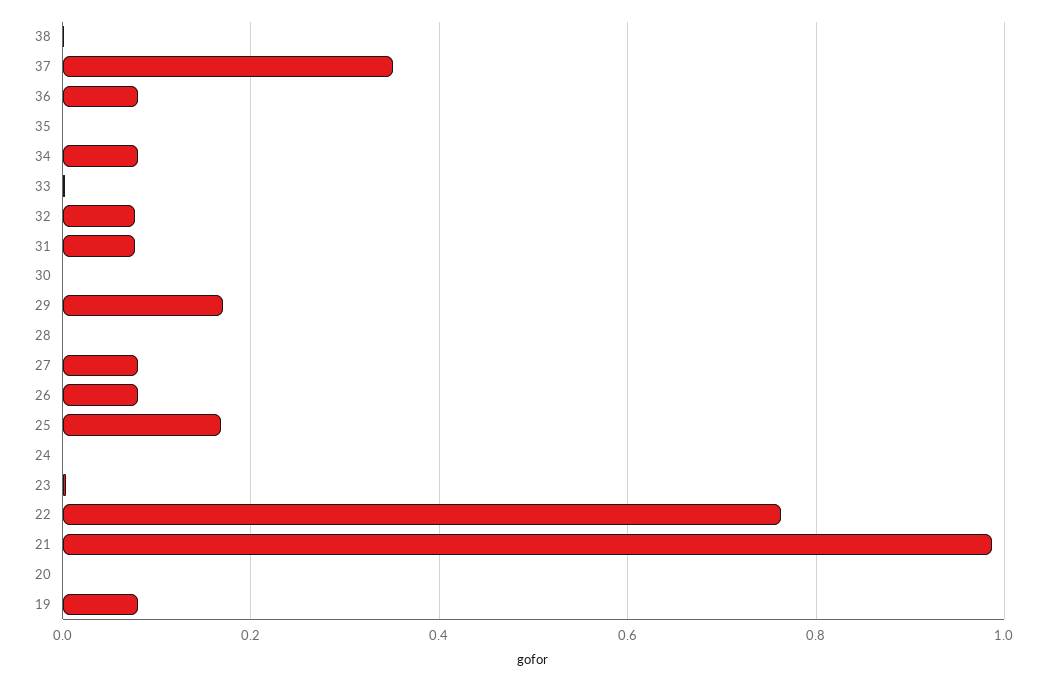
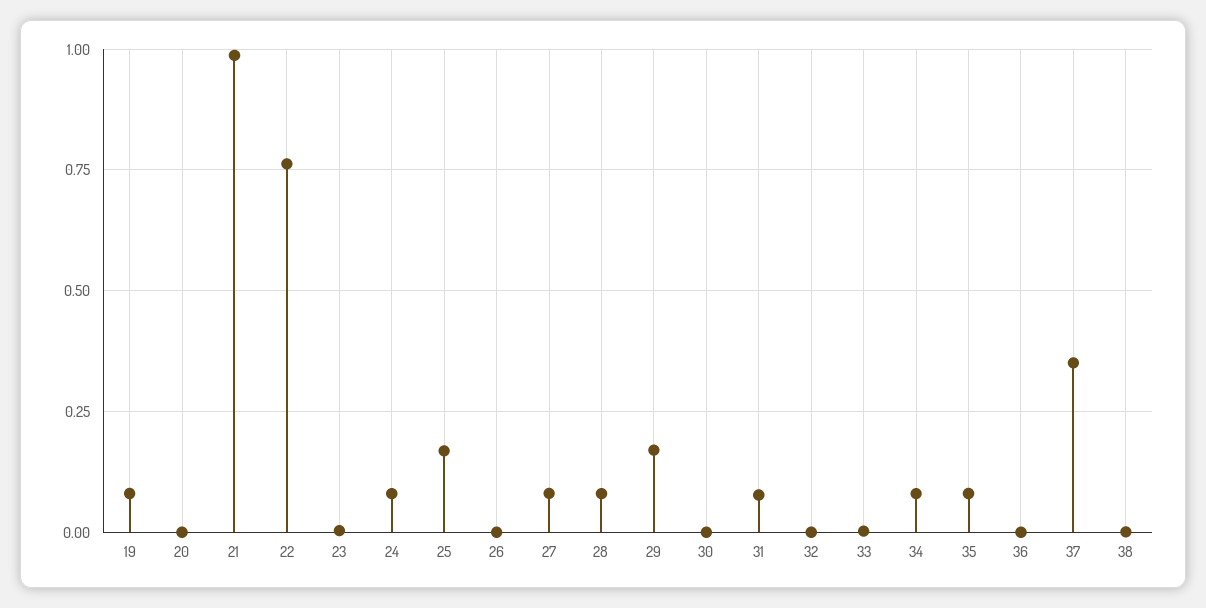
36: 0.08 -> 0
35: 0 -> 0.075
32: 0.08 -> 0
28: 0 -> 0.075
26: 0.08 -> 0
24: 0 -> 0.075

